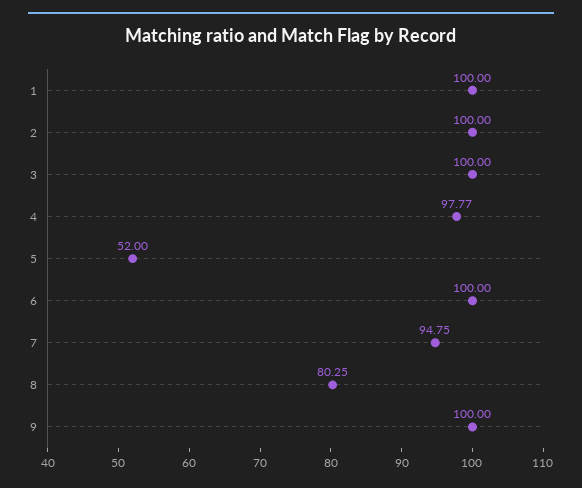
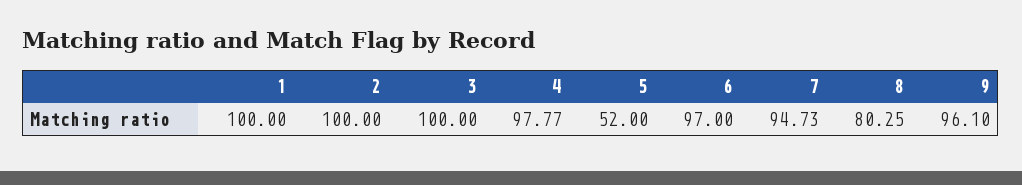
6: 100 -> 97
7: 94.75 -> 94.73
9: 100 -> 96.1

